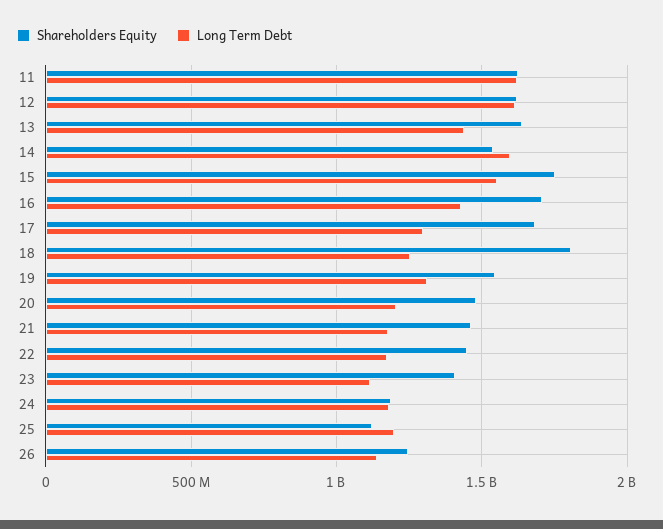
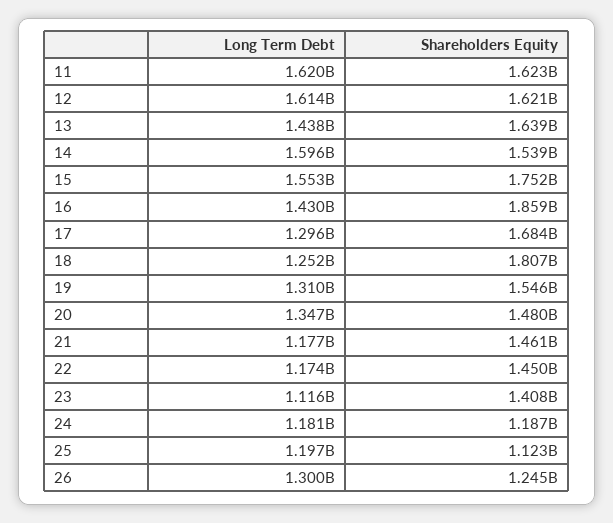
Shareholders Equity, 16: 1700000000 -> 1859000000
Long Term Debt, 20: 1200000000 -> 1347000000
Long Term Debt, 26: 1150000000 -> 1300000000

